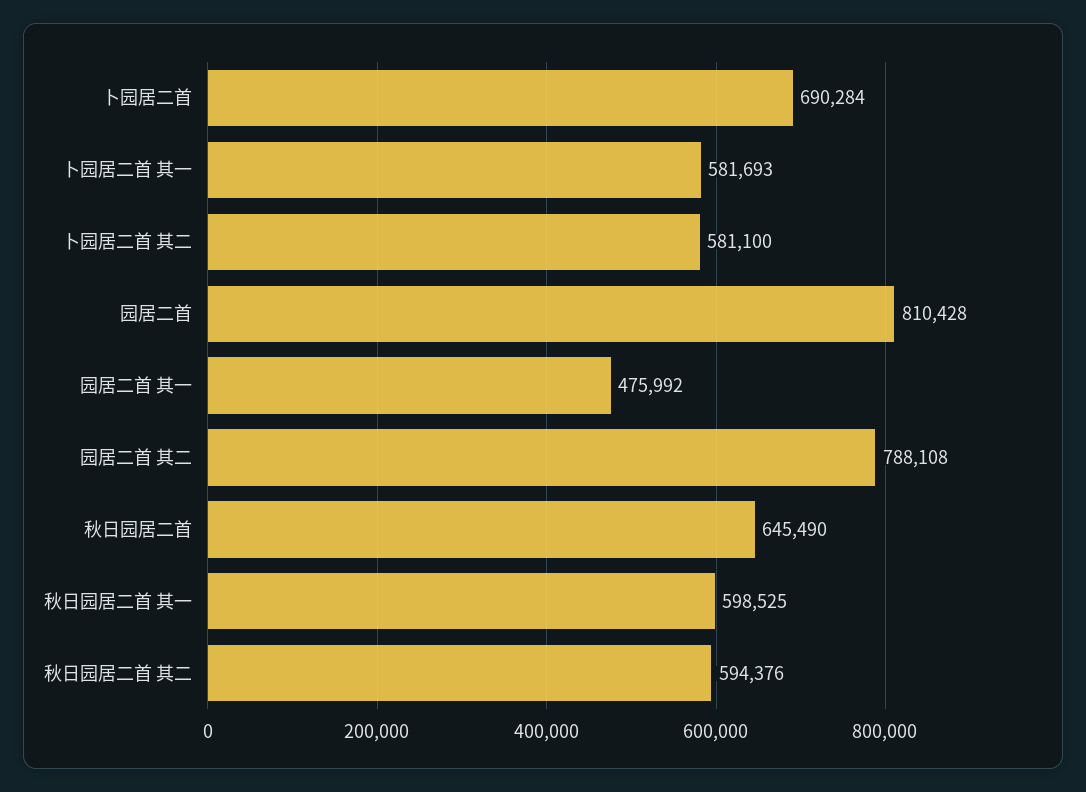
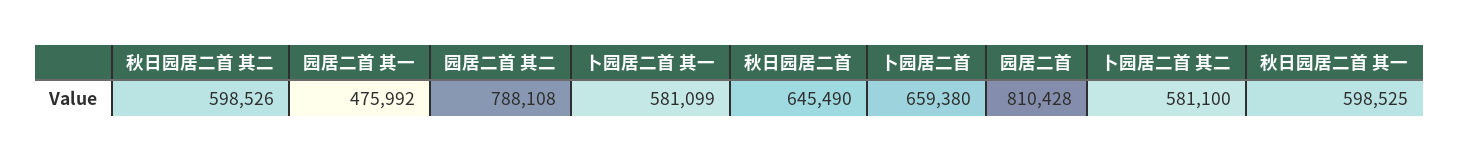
卜园居二首: 690284 -> 659380
卜园居二首 其一: 581693 -> 581099
秋日园居二首 其二: 594376 -> 598526

